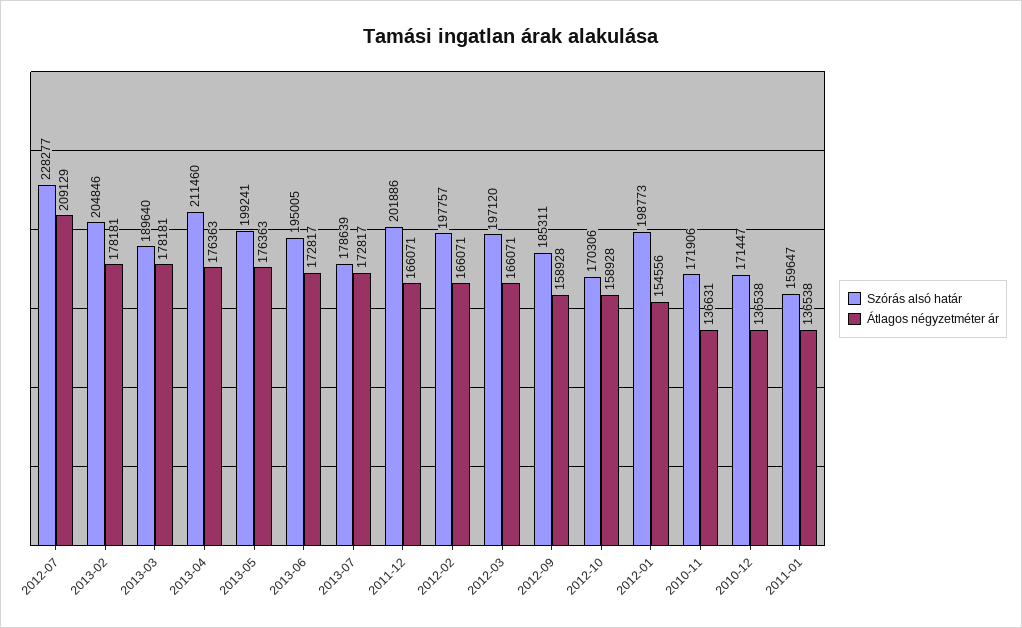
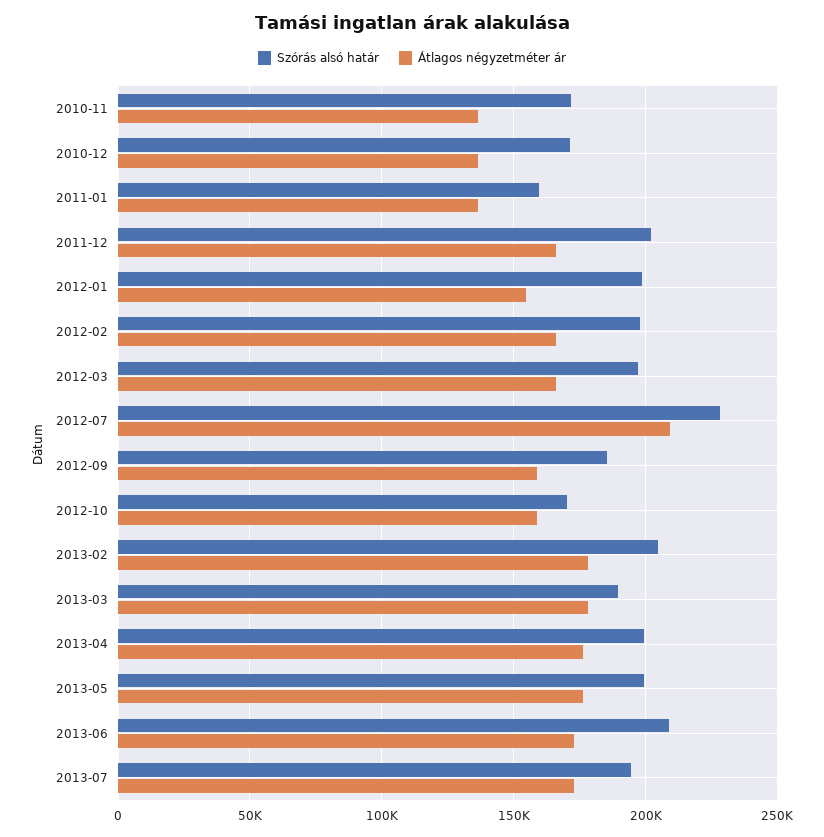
Szórás alsó határ, 2013-04: 211460 -> 200000
Szórás alsó határ, 2013-06: 195005 -> 210000
Szórás alsó határ, 2013-07: 178639 -> 195000

